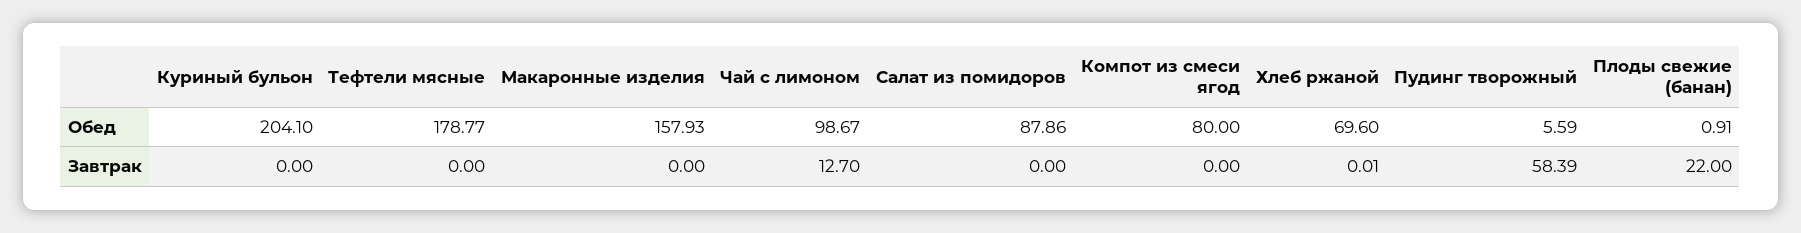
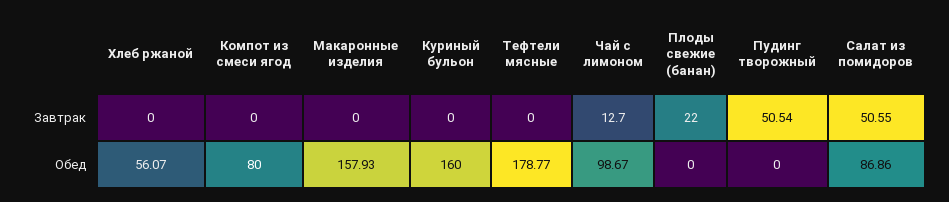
Куриный бульон, Обед: 204.1 -> 160
Салат из помидоров, Обед: 87.86 -> 86.86
Хлеб ржаной, Обед: 69.6 -> 56.07
Пудинг творожный, Обед: 5.59 -> 0
Плоды свежие (банан), Обед: 0.91 -> 0
Салат из помидоров, Завтрак: 0 -> 50.55
Хлеб ржаной, Завтрак: 0.01 -> 0
Пудинг творожный, Завтрак: 58.39 -> 50.54

